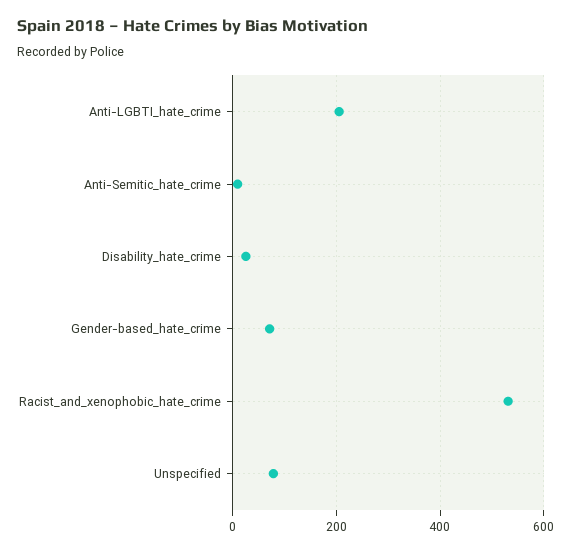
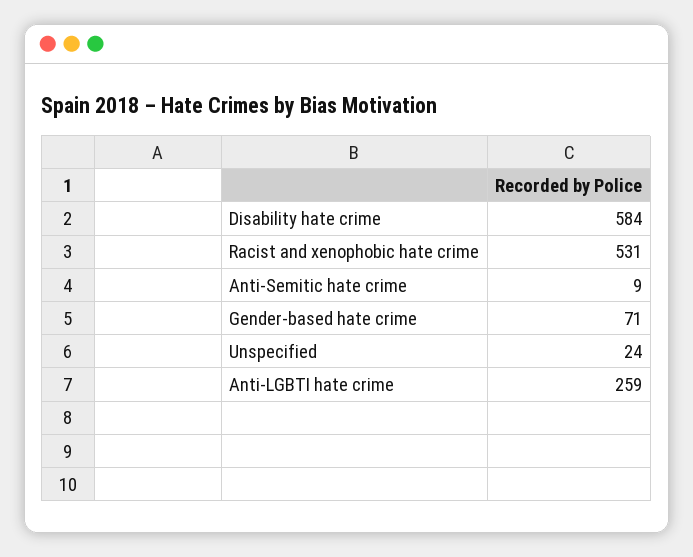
Anti-LGBTI_hate_crime: 200 -> 259
Disability_hate_crime: 20 -> 584
Unspecified: 80 -> 24

